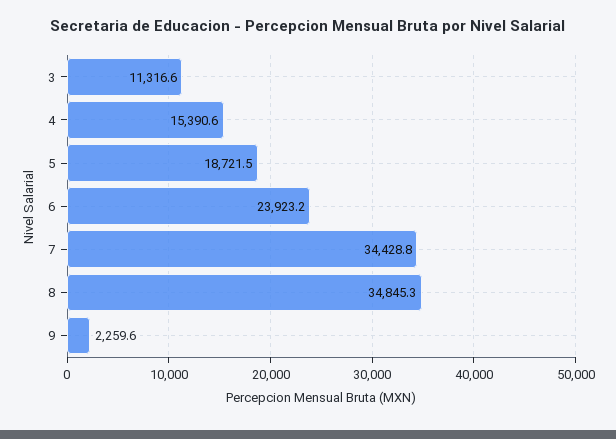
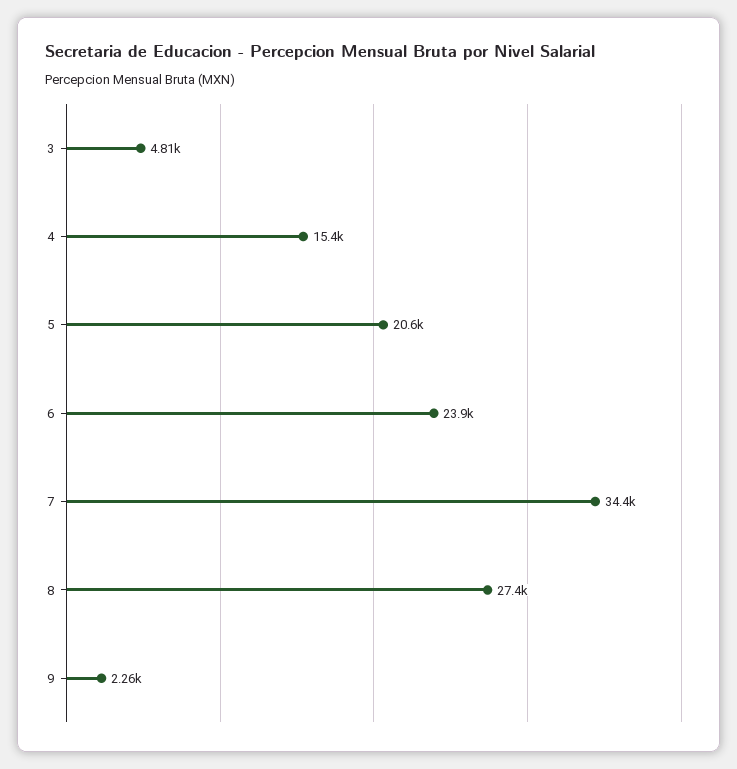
3: 11316.6 -> 4810
5: 18721.5 -> 20600
8: 34845.3 -> 27400

